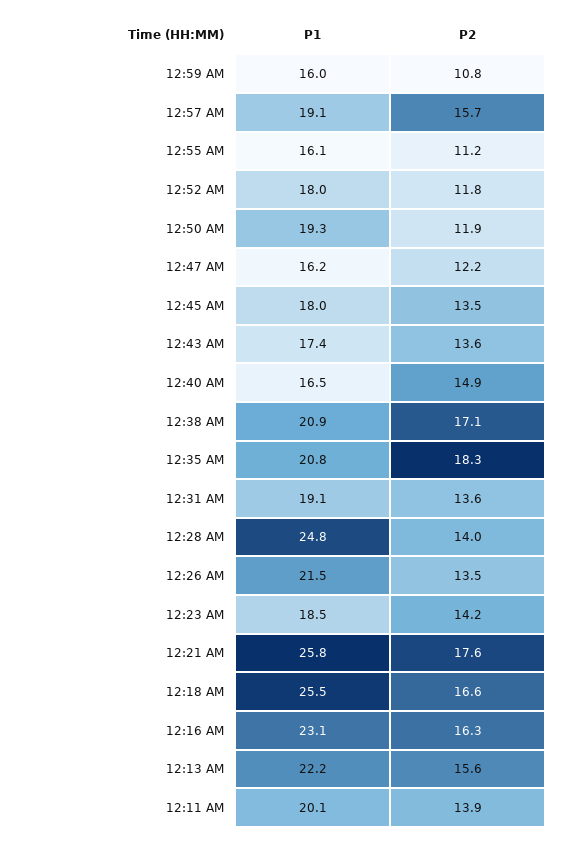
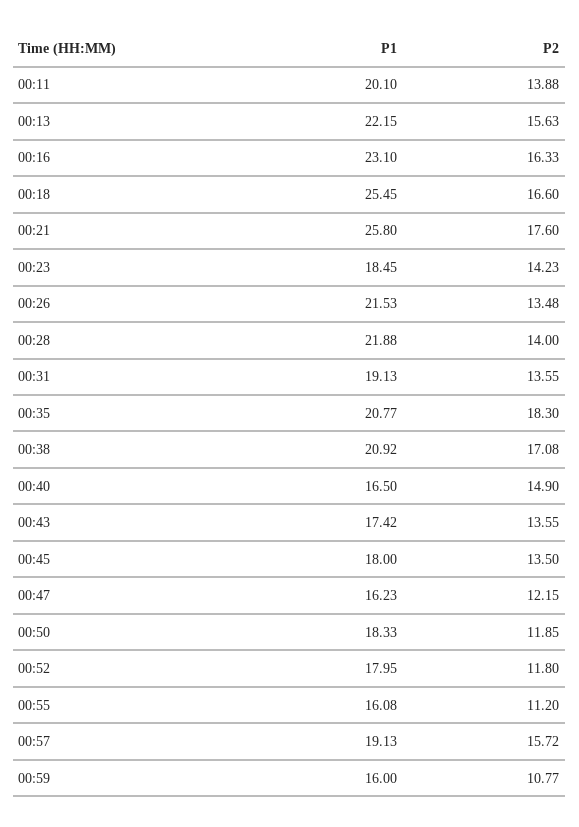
P1, 12:50 AM: 19.3 -> 18.33
P1, 12:28 AM: 24.8 -> 21.88

